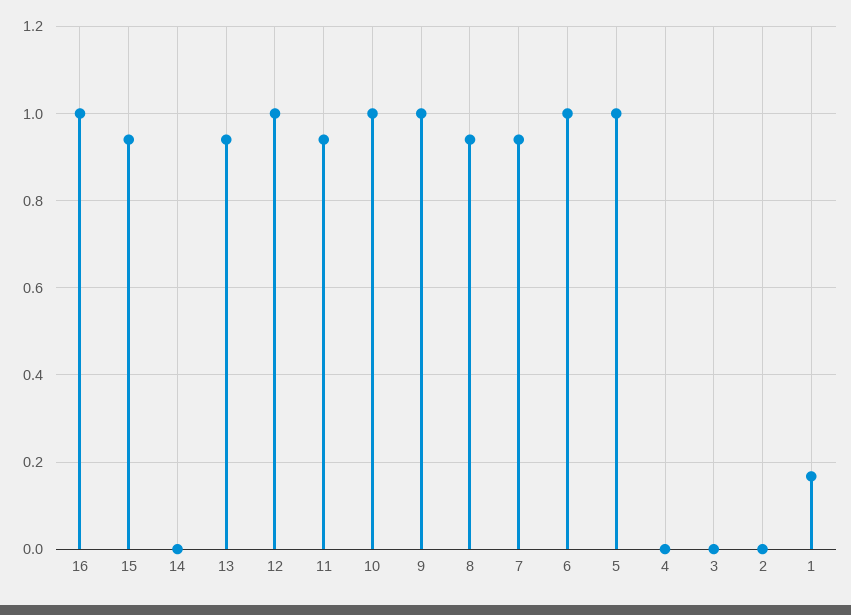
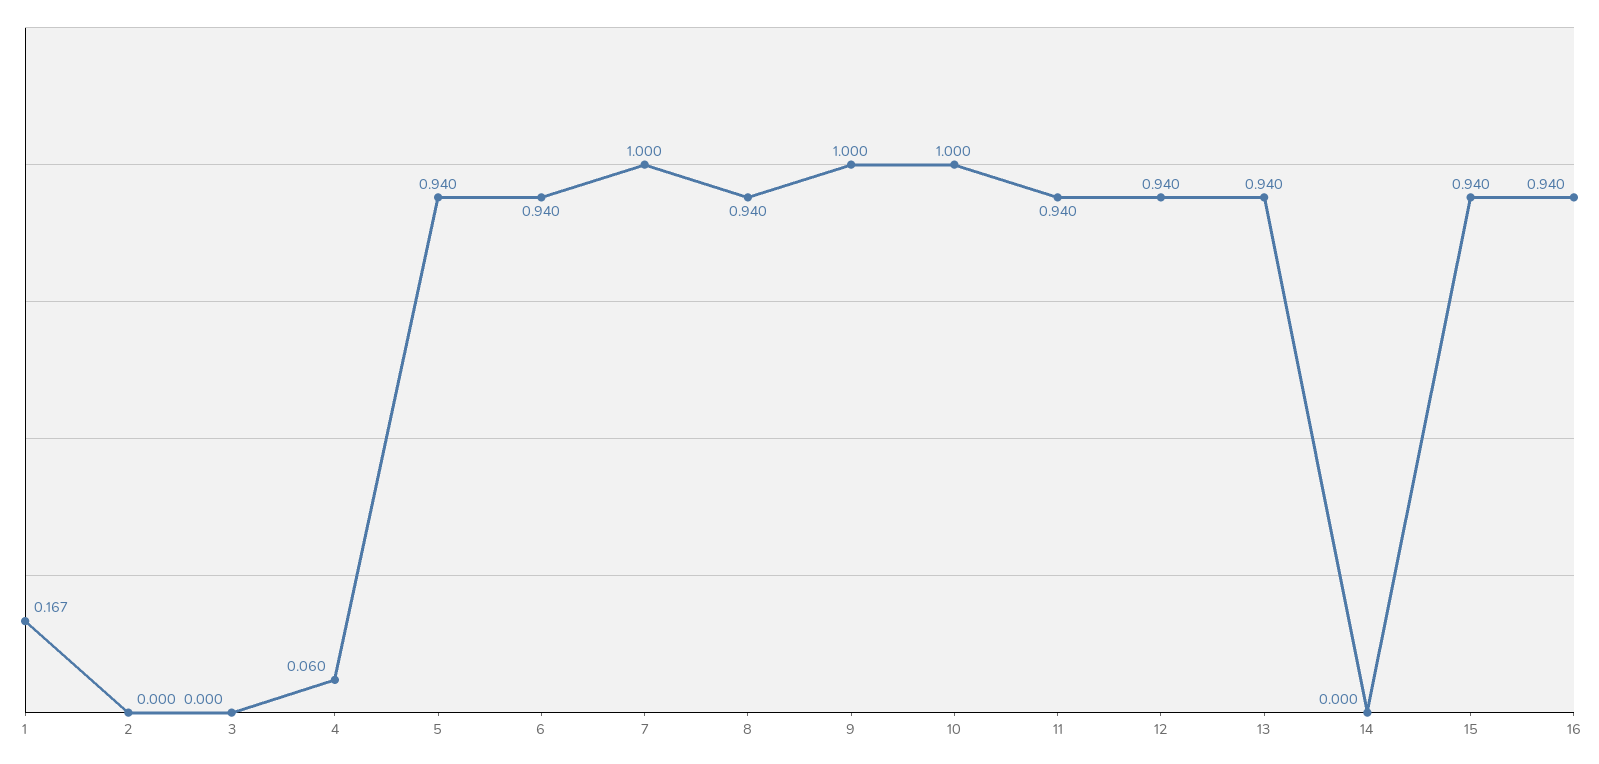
16: 1 -> 0.94
12: 1 -> 0.94
7: 0.94 -> 1
6: 1 -> 0.94
5: 1 -> 0.94
4: 0 -> 0.06

